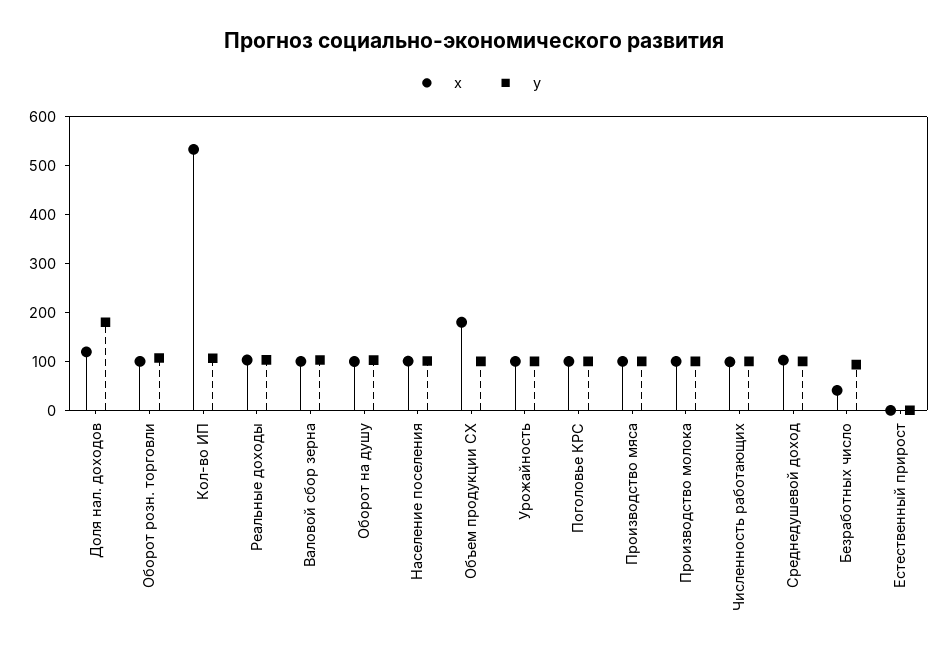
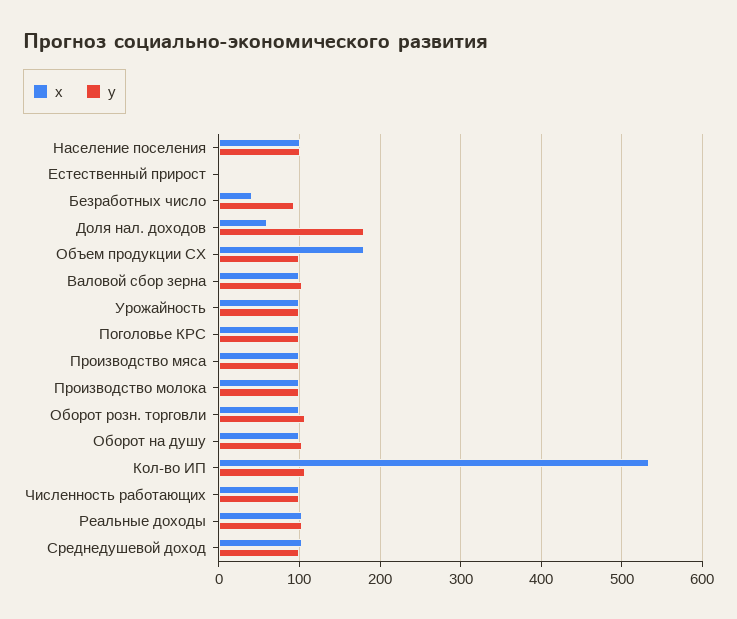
x, Доля нал. доходов: 120 -> 60

